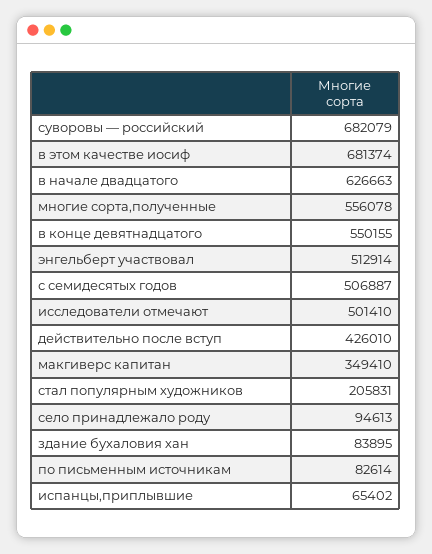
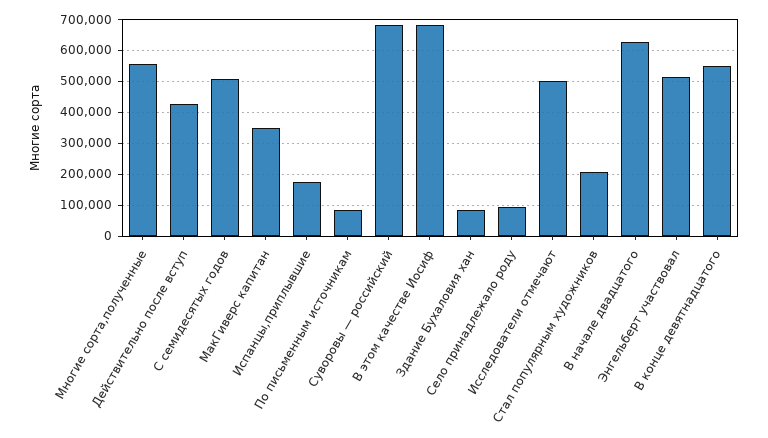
испанцы,приплывшие: 65402 -> 180000

